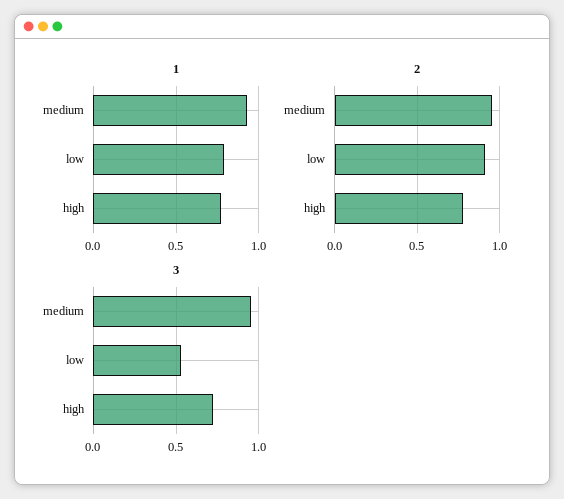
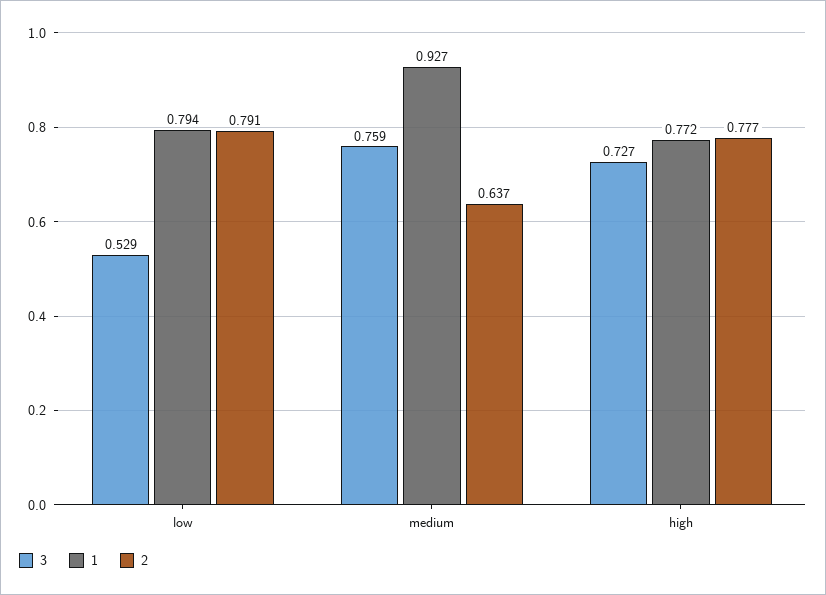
2, medium: 0.95 -> 0.637
2, low: 0.9 -> 0.791
3, medium: 0.95 -> 0.759

